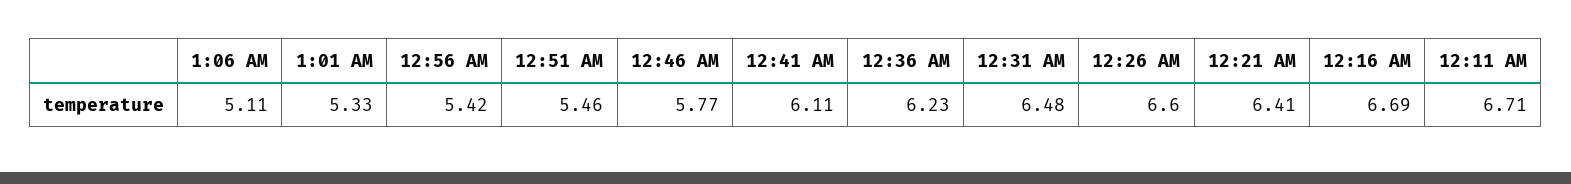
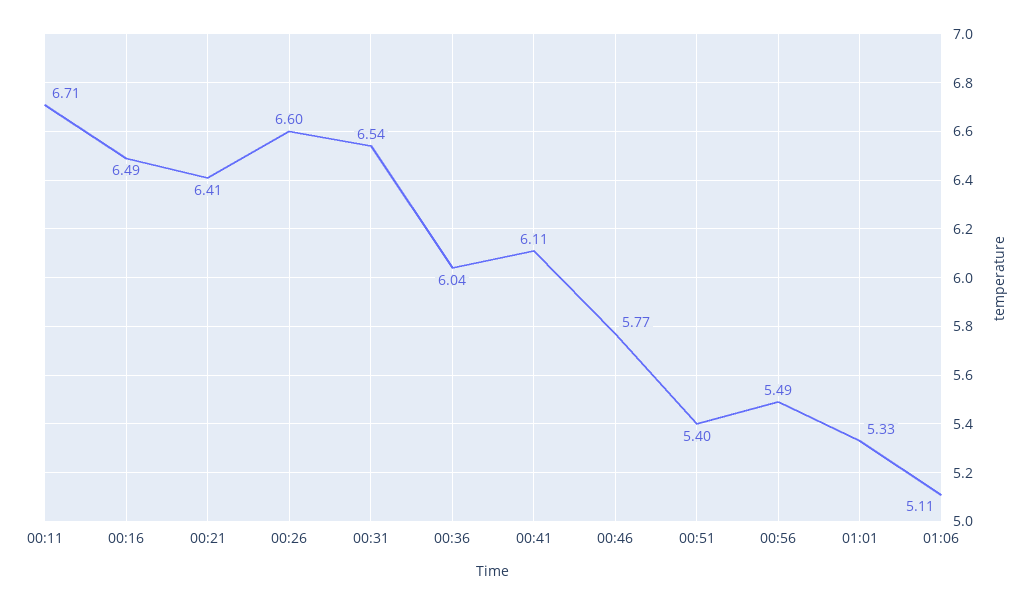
12:56 AM: 5.42 -> 5.49
12:51 AM: 5.46 -> 5.4
12:36 AM: 6.23 -> 6.04
12:31 AM: 6.48 -> 6.54
12:16 AM: 6.69 -> 6.49

